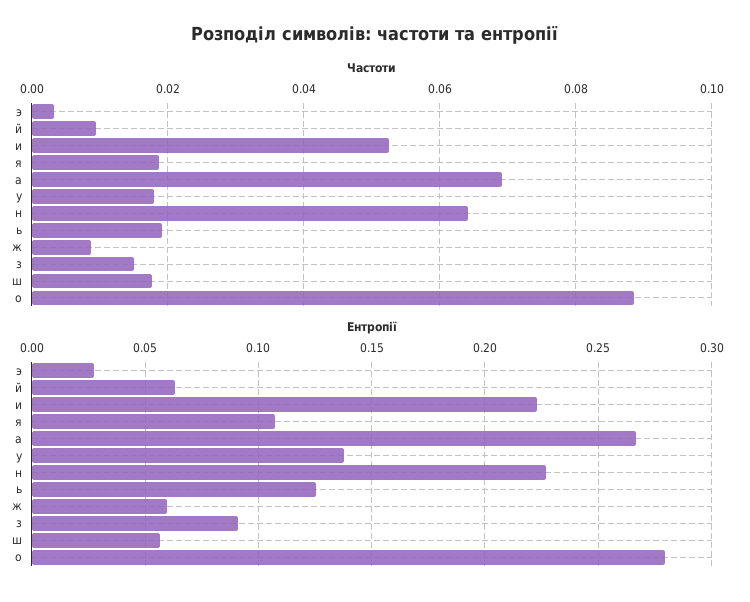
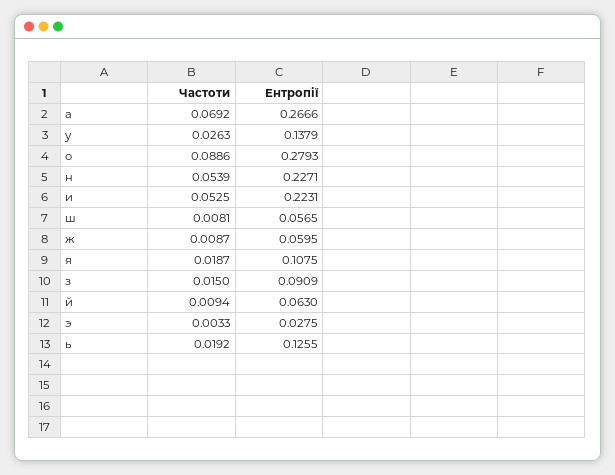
Частоти, у: 0.018 -> 0.0263
Частоти, н: 0.064 -> 0.0539
Частоти, ш: 0.018 -> 0.0081

